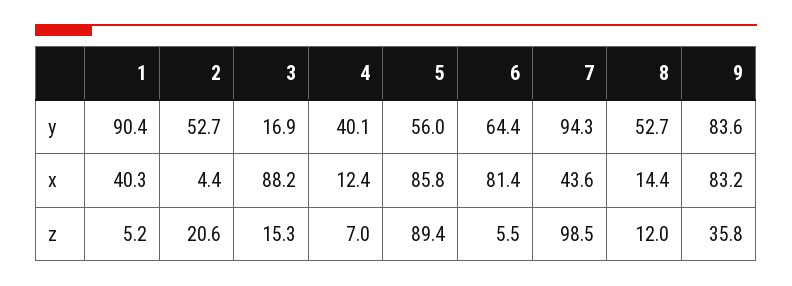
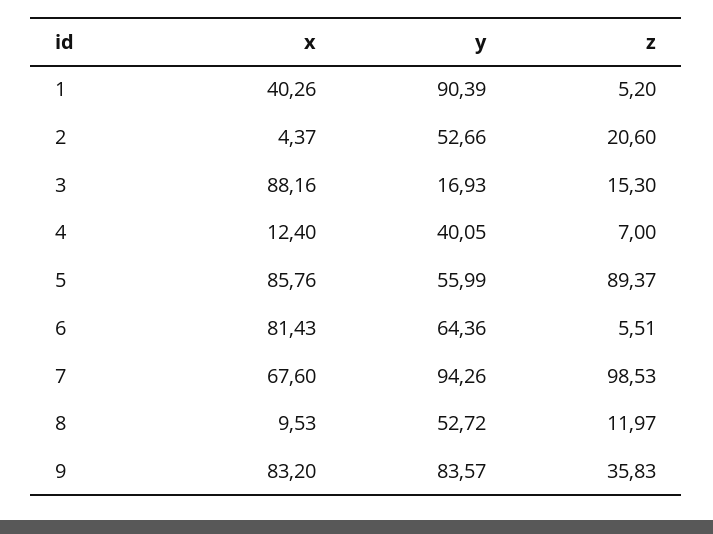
7, x: 43.6 -> 67.6
8, x: 14.4 -> 9.53

